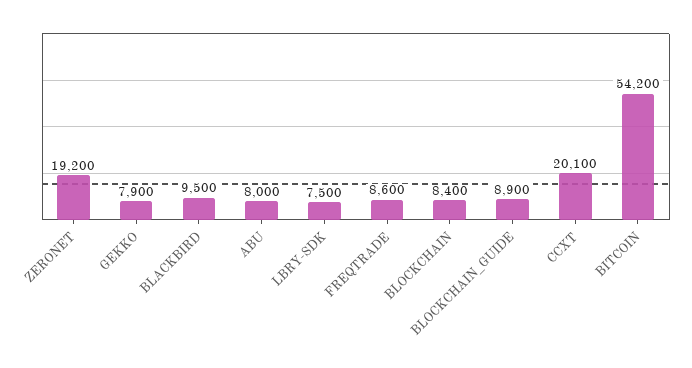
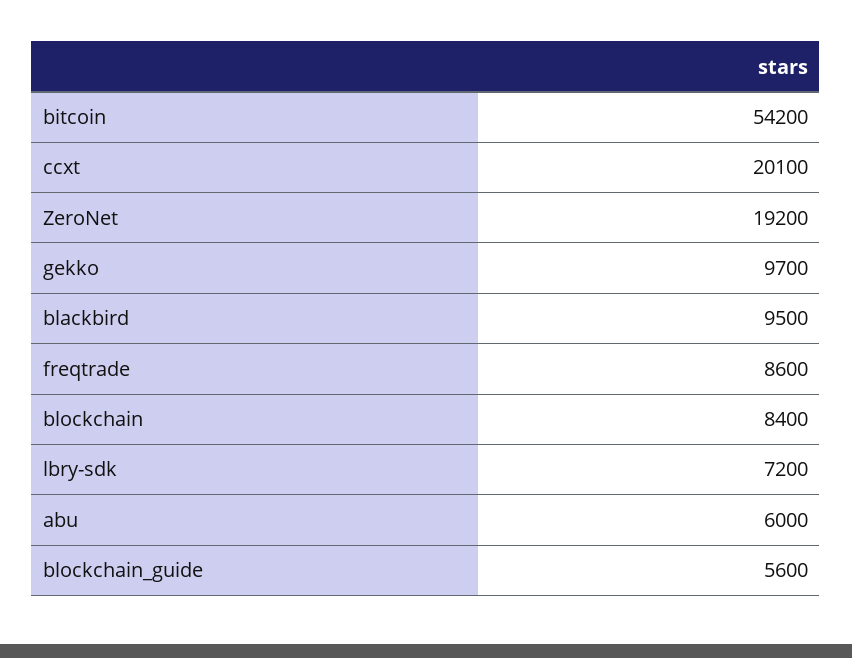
GEKKO: 7900 -> 9700
ABU: 8000 -> 6000
LBRY-SDK: 7500 -> 7200
BLOCKCHAIN_GUIDE: 8900 -> 5600

